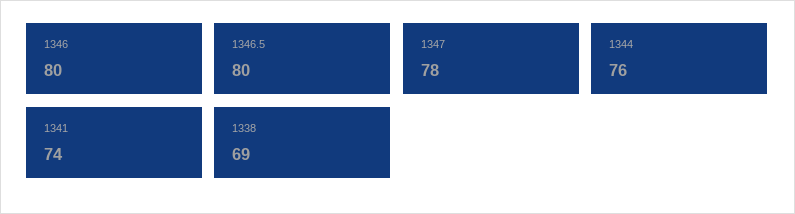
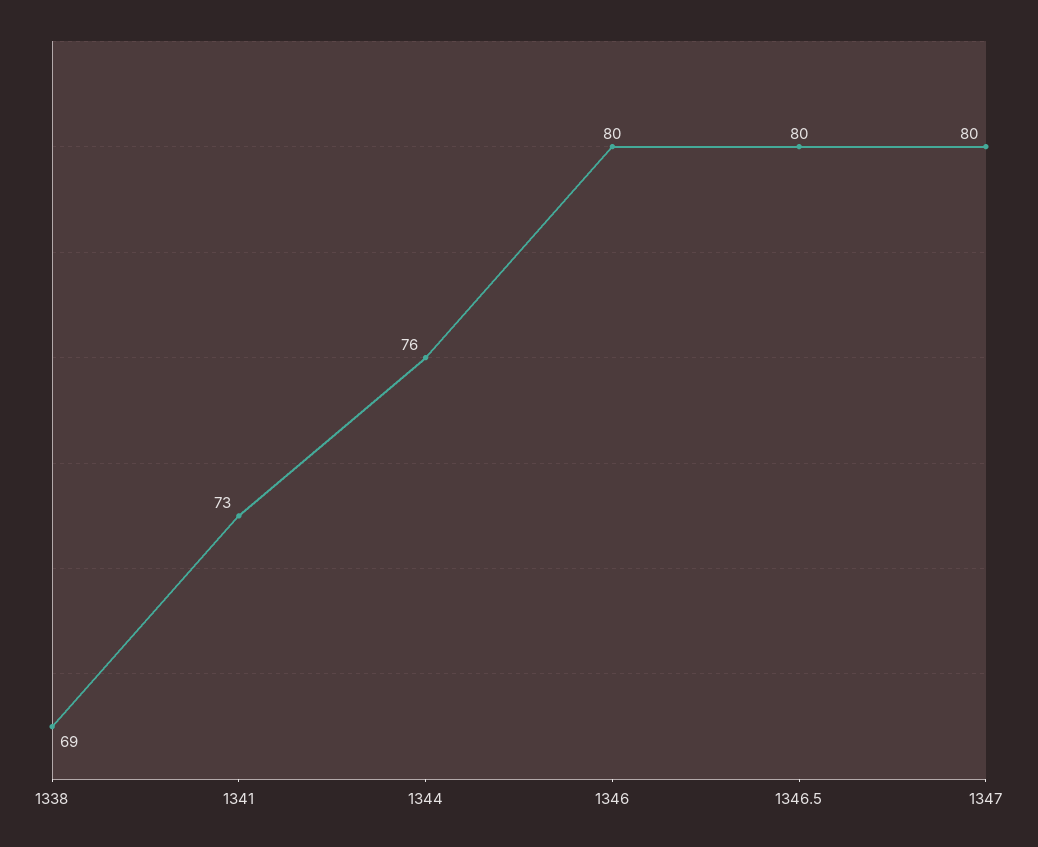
1347: 78 -> 80
1341: 74 -> 73

